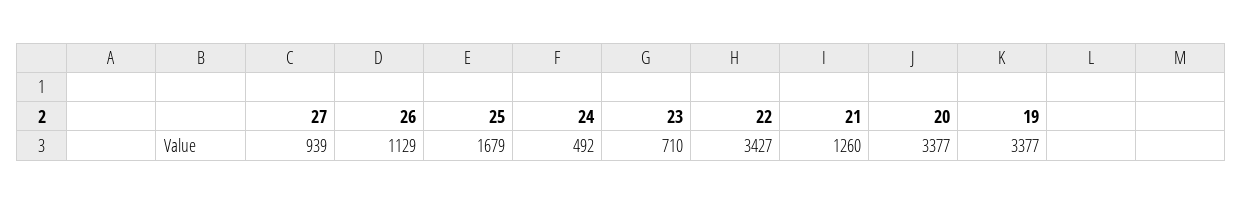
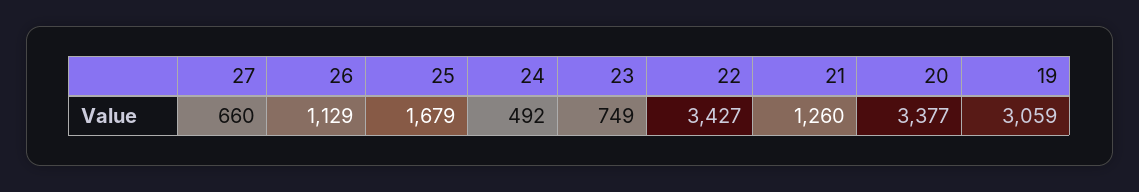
27: 939 -> 660
23: 710 -> 749
19: 3377 -> 3059

